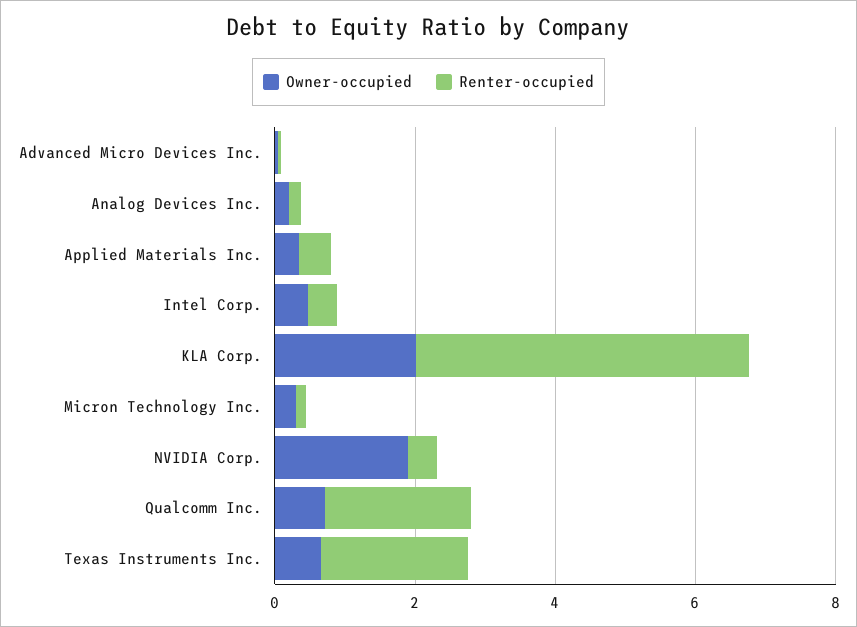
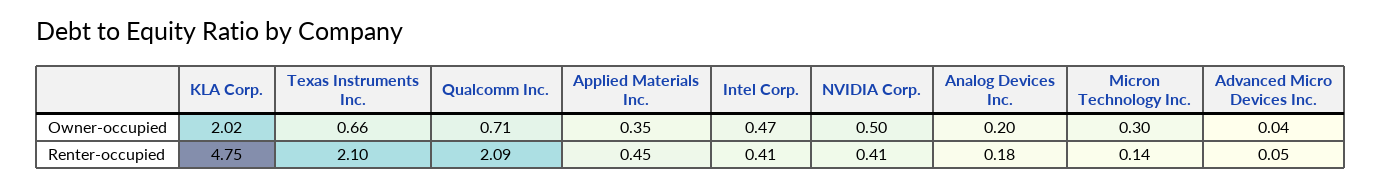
Owner-occupied, NVIDIA Corp.: 2 -> 0.5

